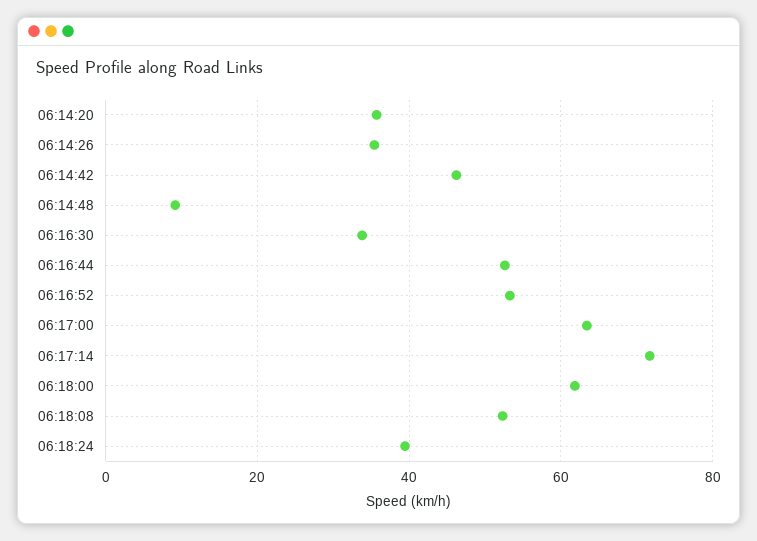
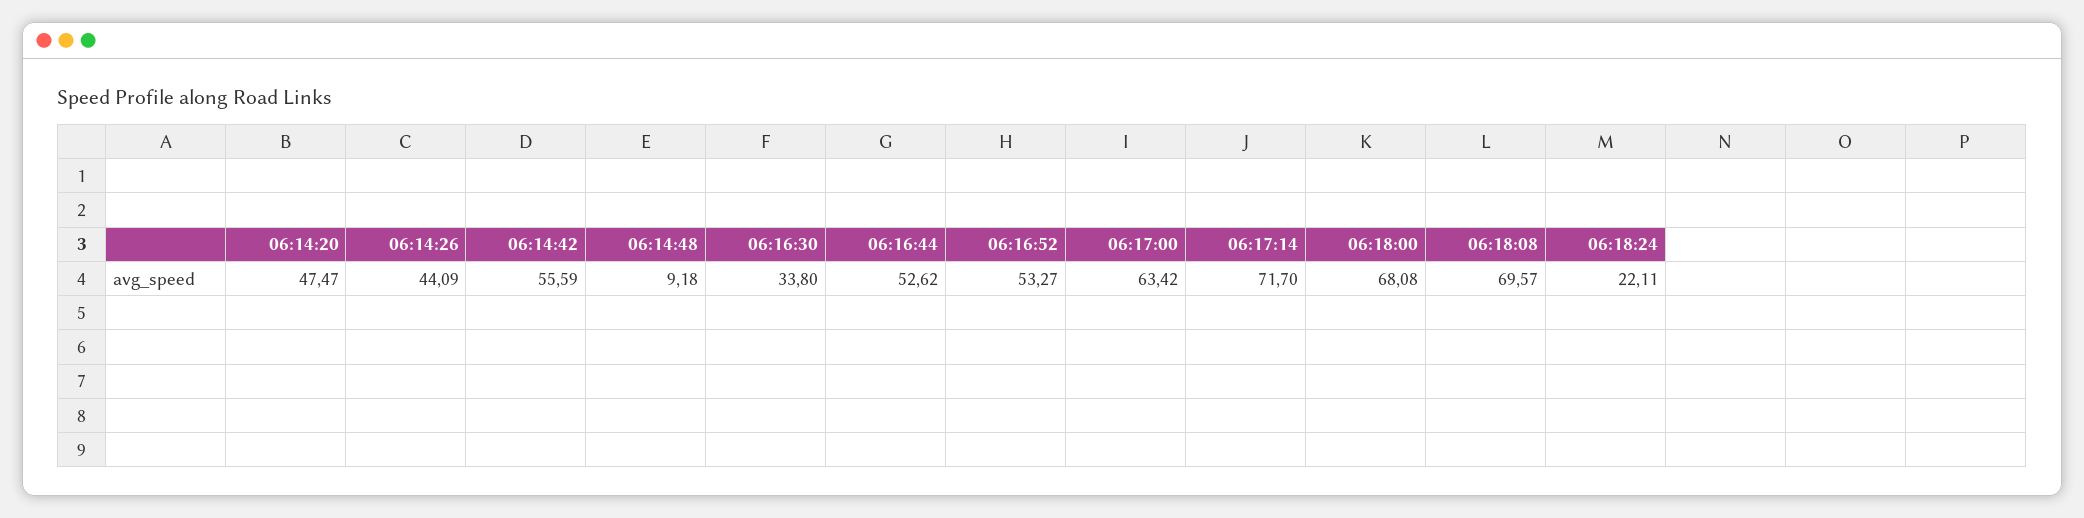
06:14:20: 36 -> 47.47
06:14:26: 36 -> 44.09
06:14:42: 46 -> 55.59
06:18:00: 62 -> 68.08
06:18:08: 52 -> 69.57
06:18:24: 40 -> 22.11

